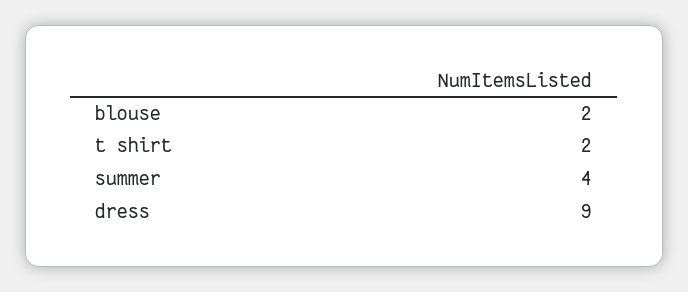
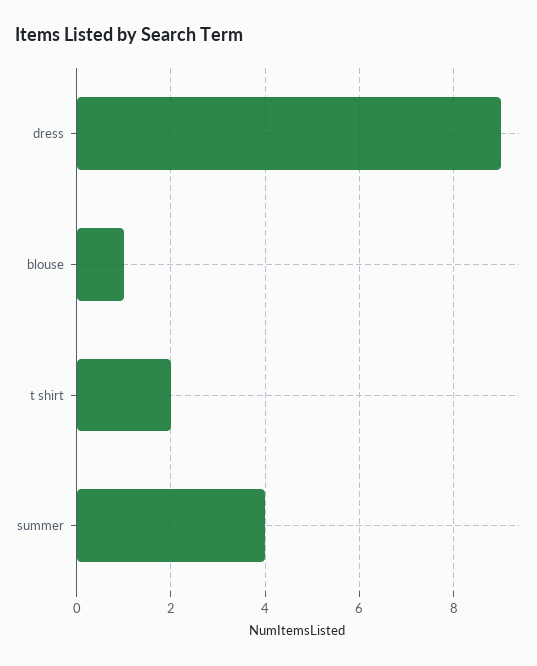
blouse: 2 -> 1

